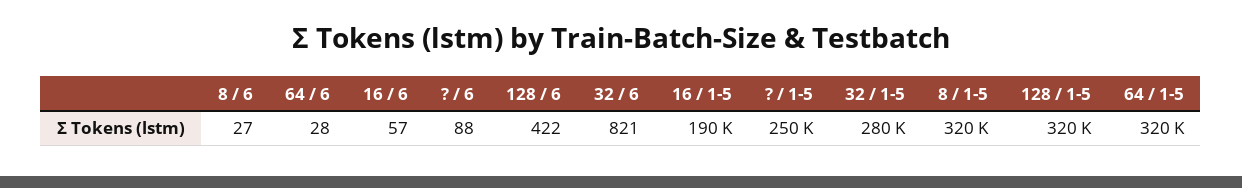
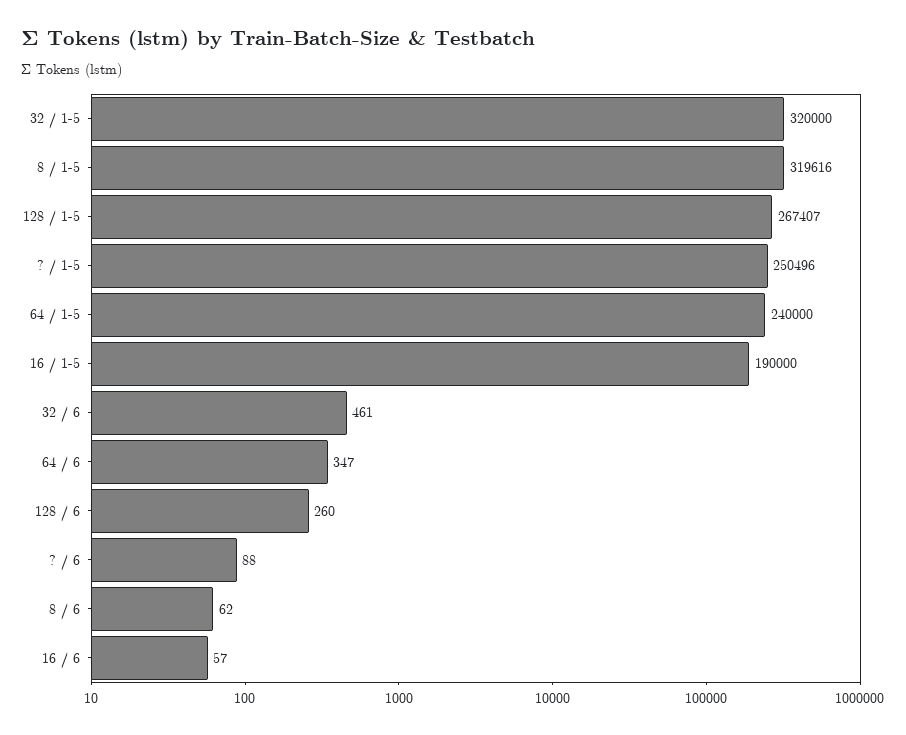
8 / 6: 27 -> 62
64 / 6: 28 -> 347
128 / 6: 422 -> 260
32 / 6: 821 -> 461
32 / 1-5: 280000 -> 320000
128 / 1-5: 320000 -> 267407
64 / 1-5: 320000 -> 240000

